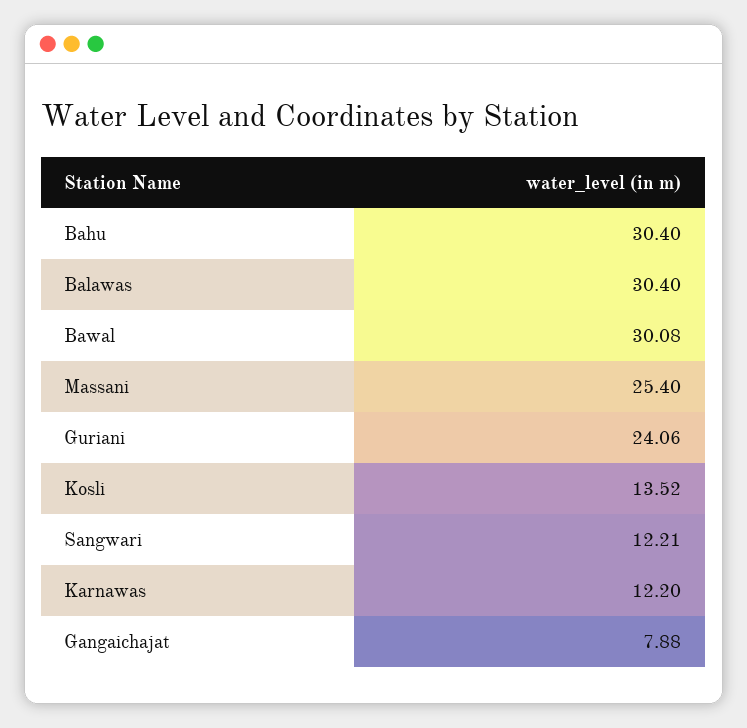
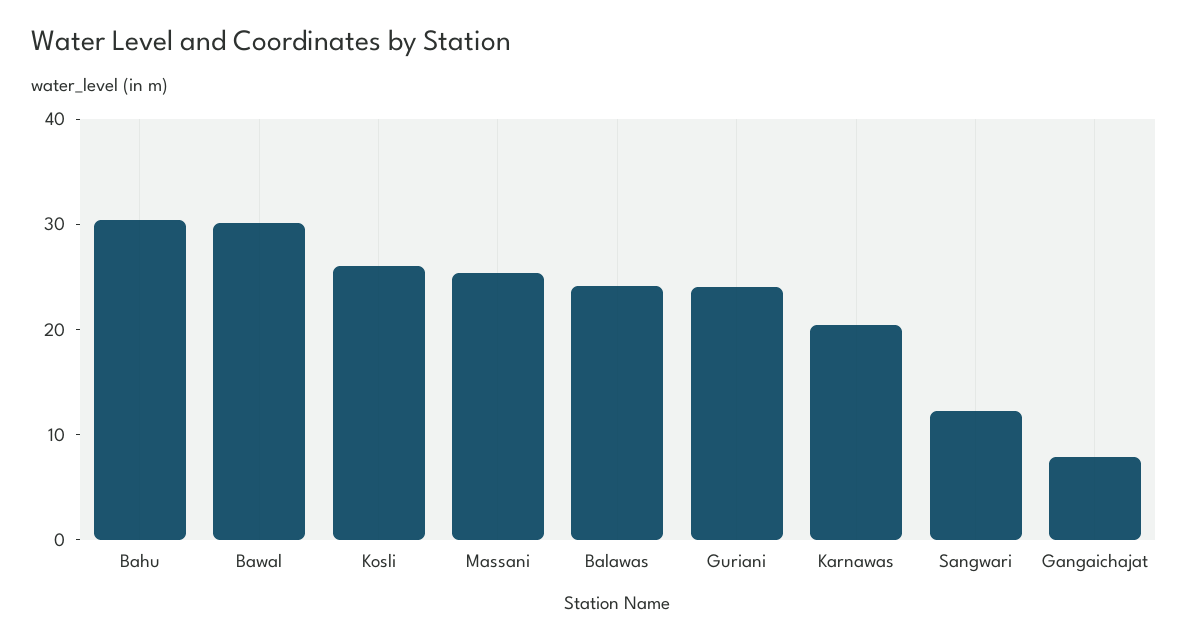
Balawas: 30.4 -> 24
Kosli: 13.52 -> 26
Karnawas: 12.2 -> 20

